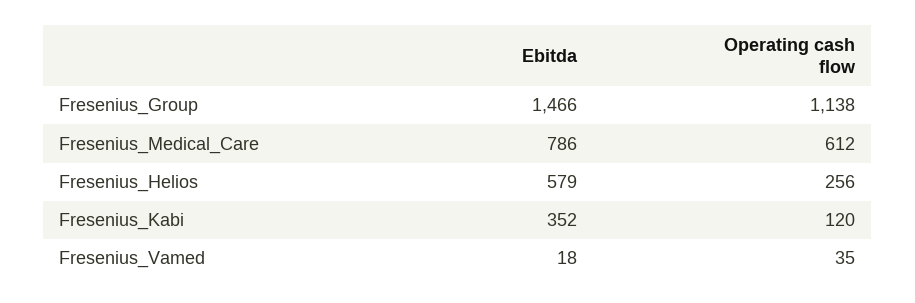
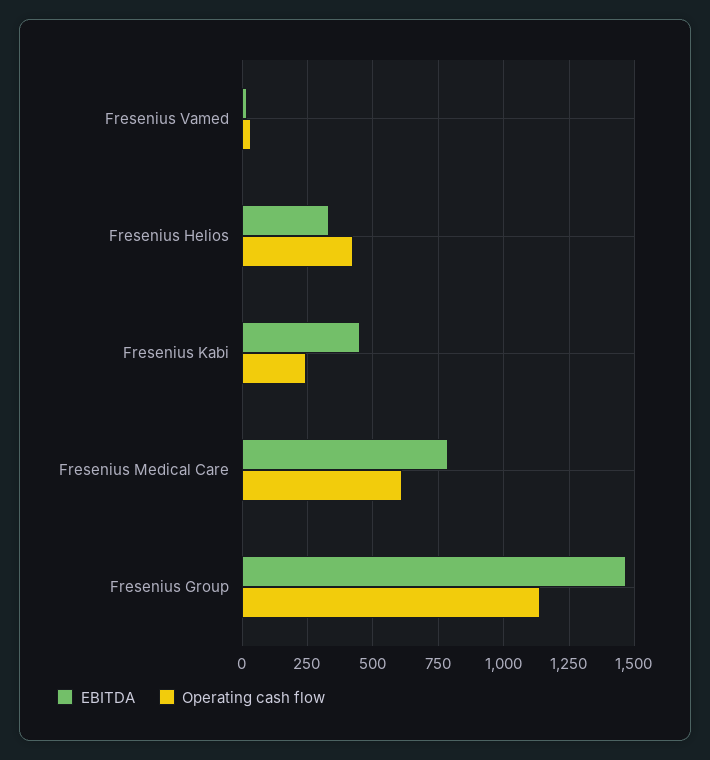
Ebitda, Fresenius_Helios: 579 -> 325
Operating cash flow, Fresenius_Helios: 256 -> 425
Ebitda, Fresenius_Kabi: 352 -> 450
Operating cash flow, Fresenius_Kabi: 120 -> 250

